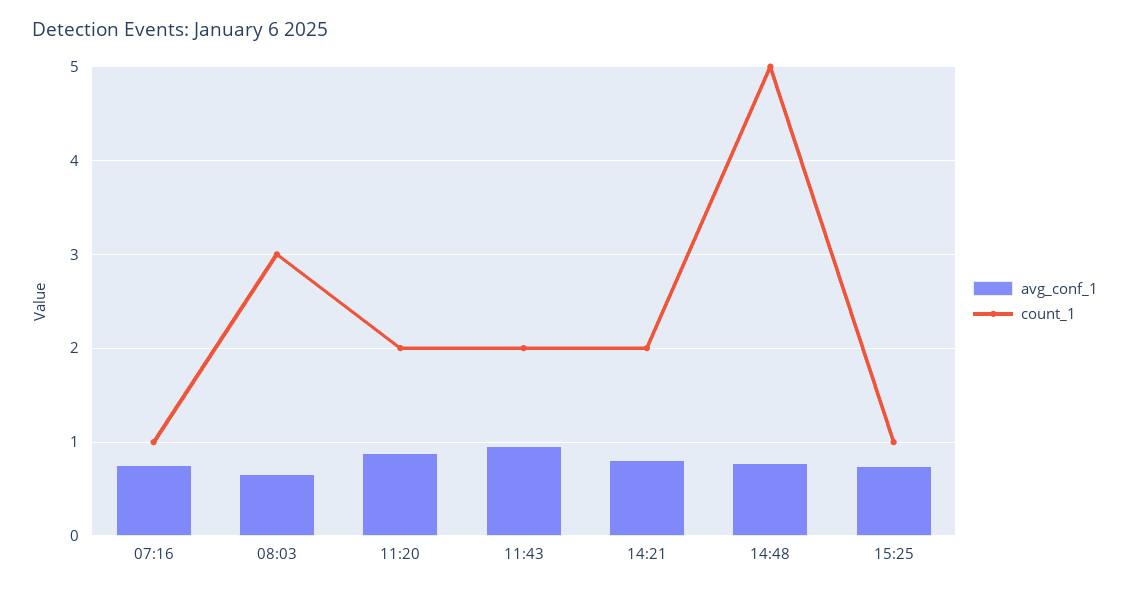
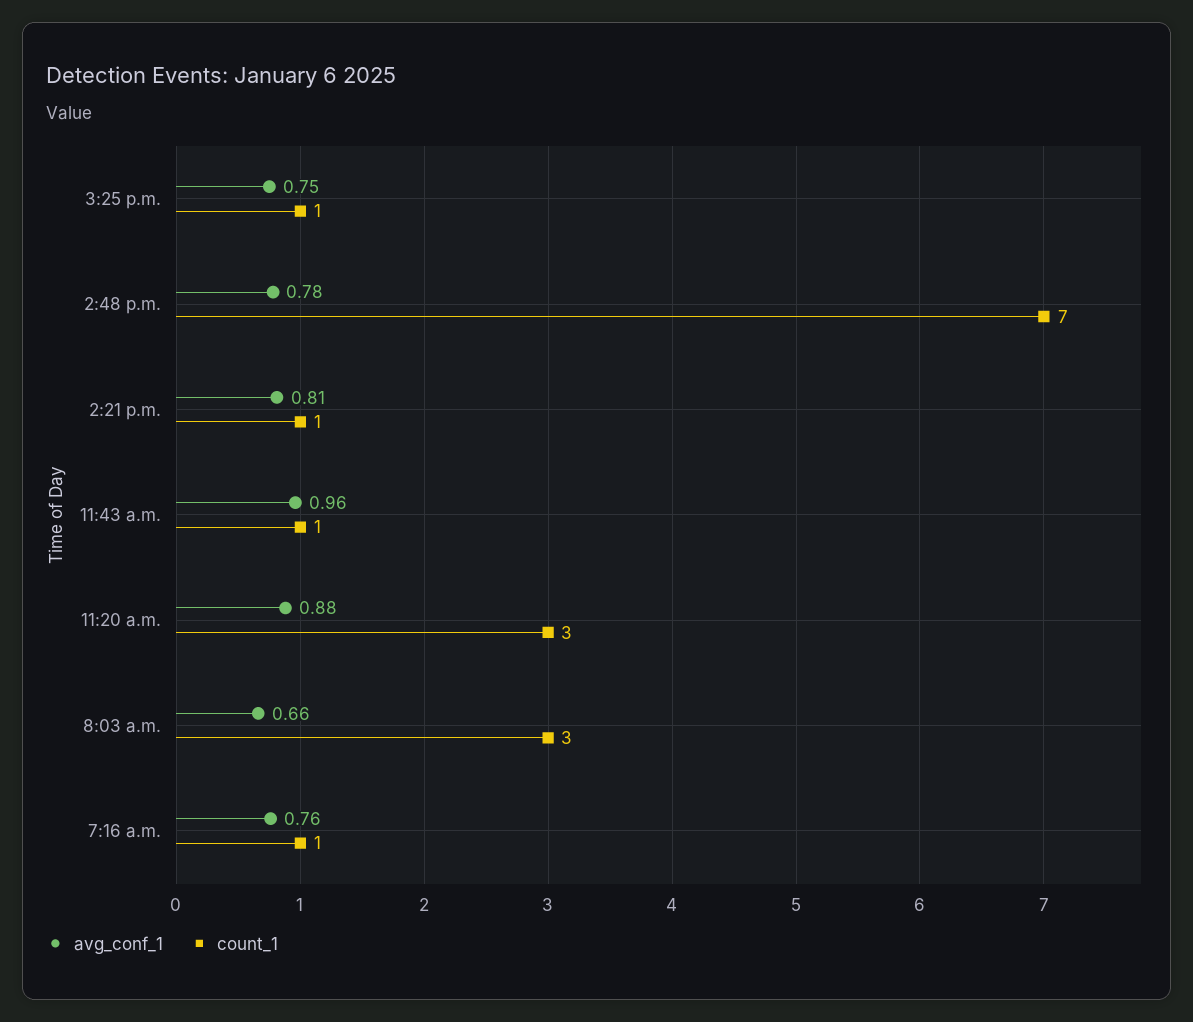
count_1, 11:20: 2 -> 3
count_1, 11:43: 2 -> 1
count_1, 14:21: 2 -> 1
count_1, 14:48: 5 -> 7

